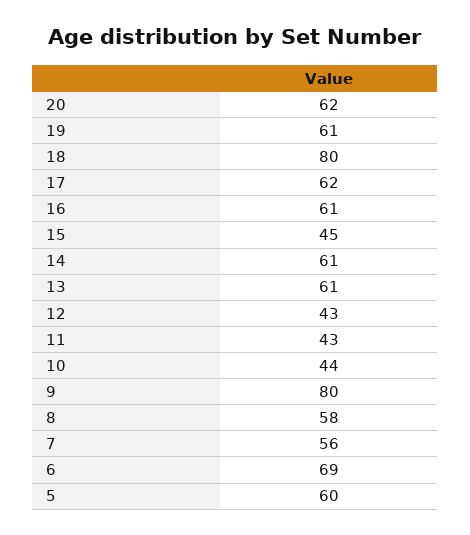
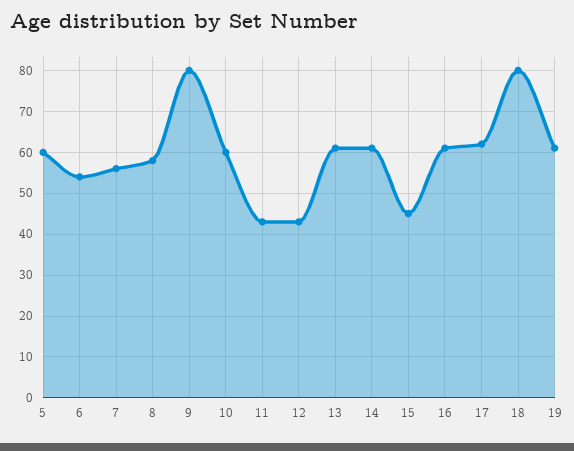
20: 62 -> none
10: 44 -> 60
6: 69 -> 55

